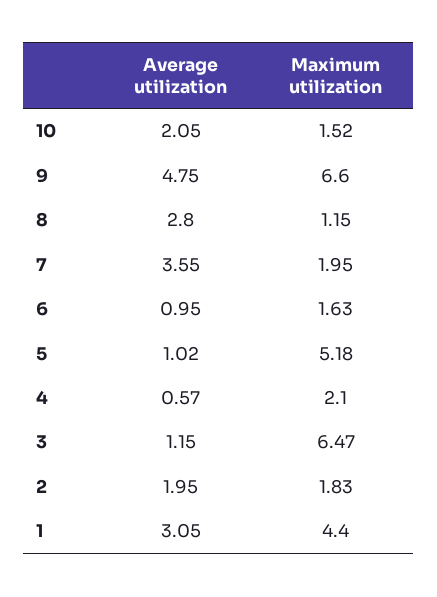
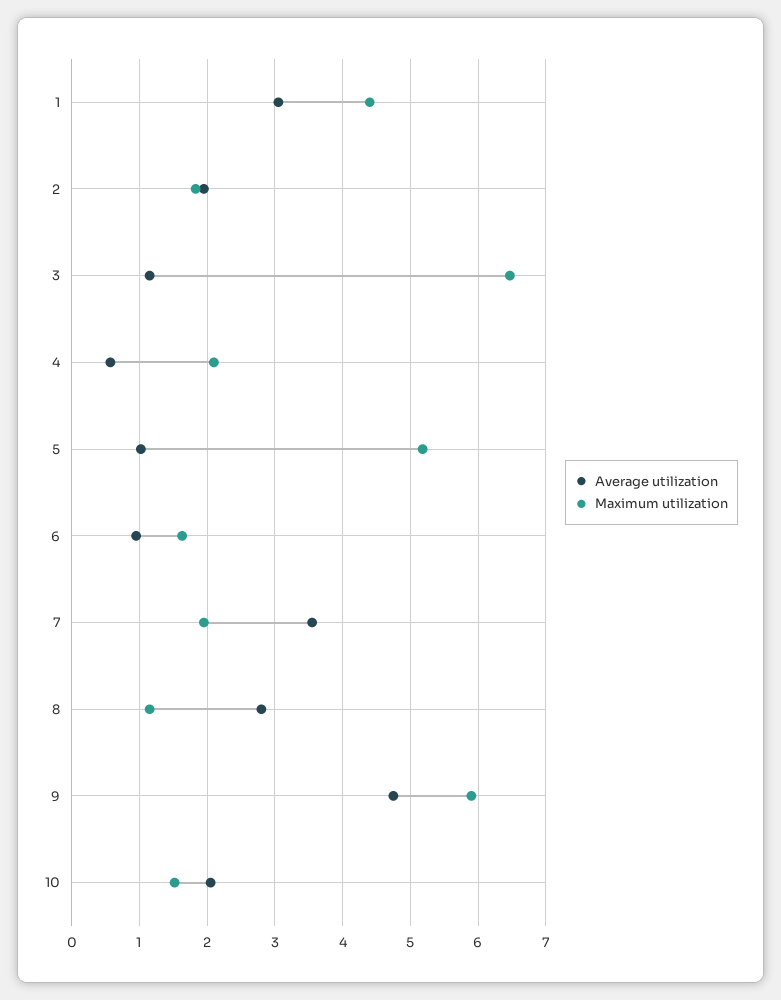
Maximum utilization, 9: 6.6 -> 5.9

